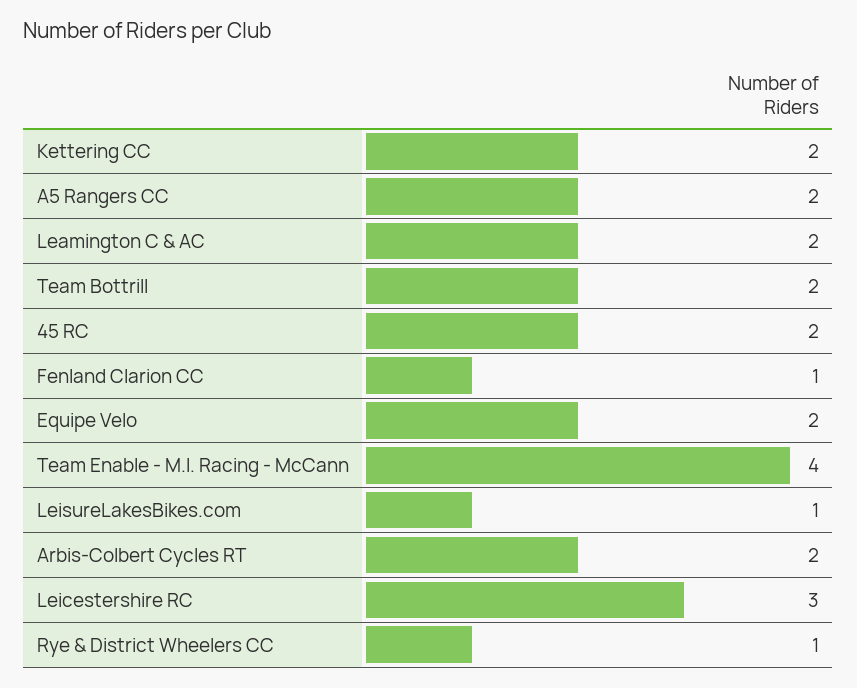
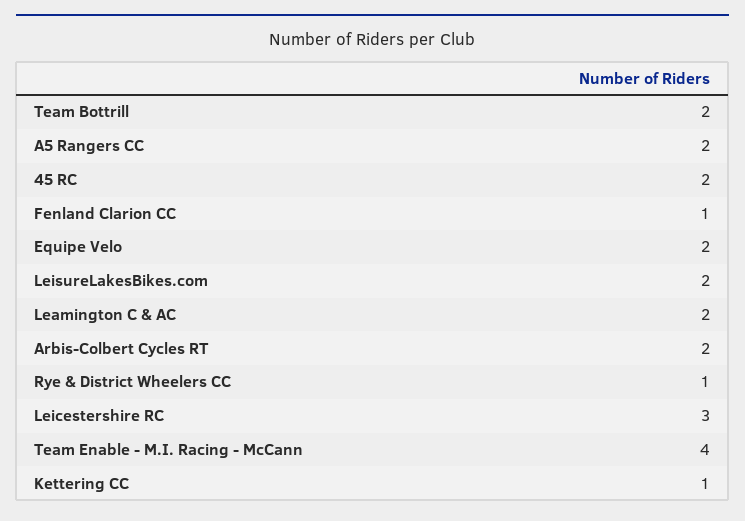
Kettering CC: 2 -> 1
LeisureLakesBikes.com: 1 -> 2

